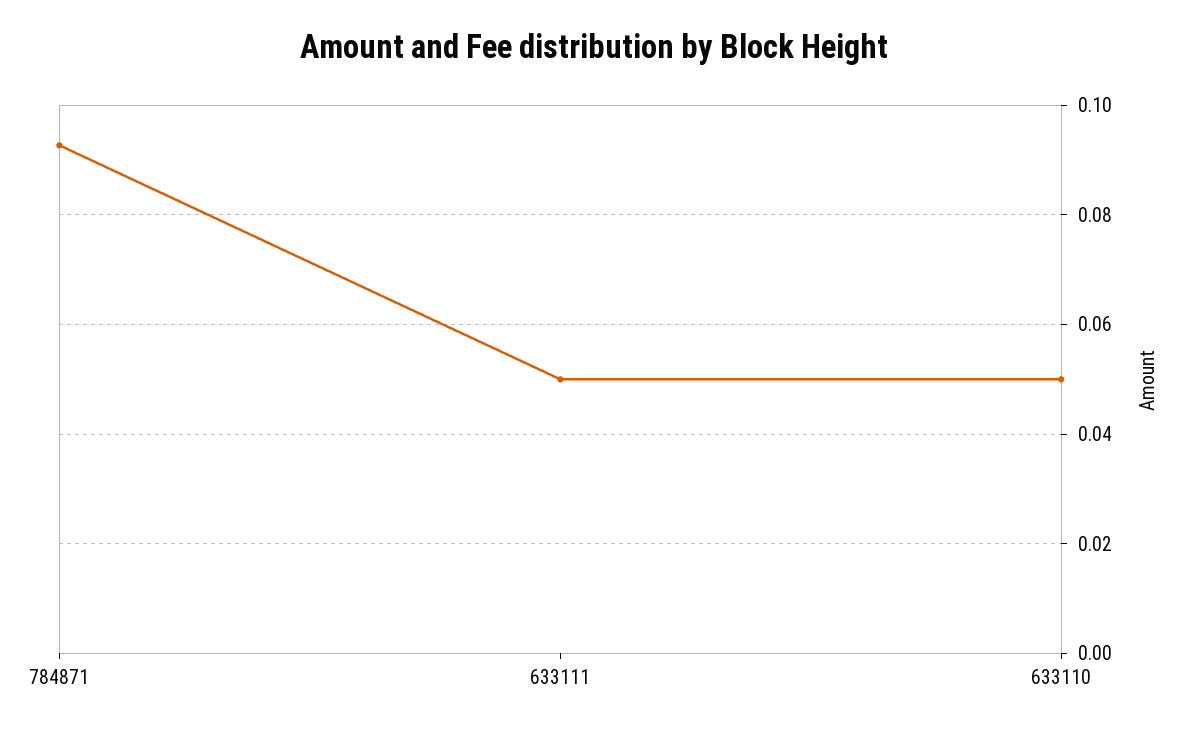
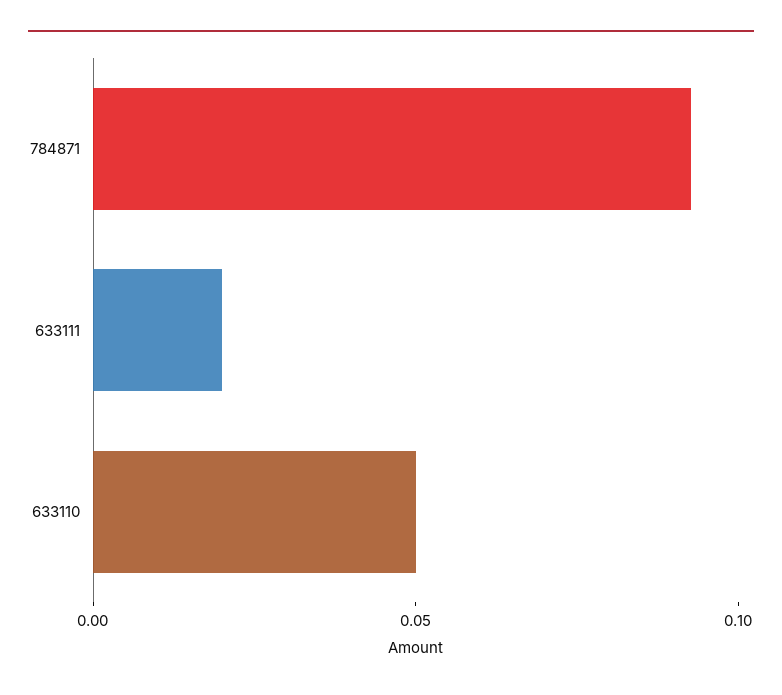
633111: 0.05 -> 0.02

